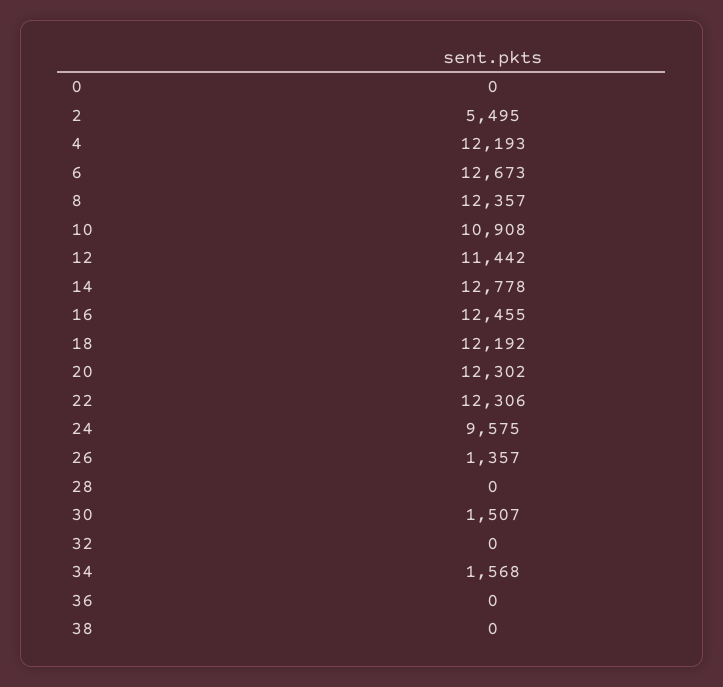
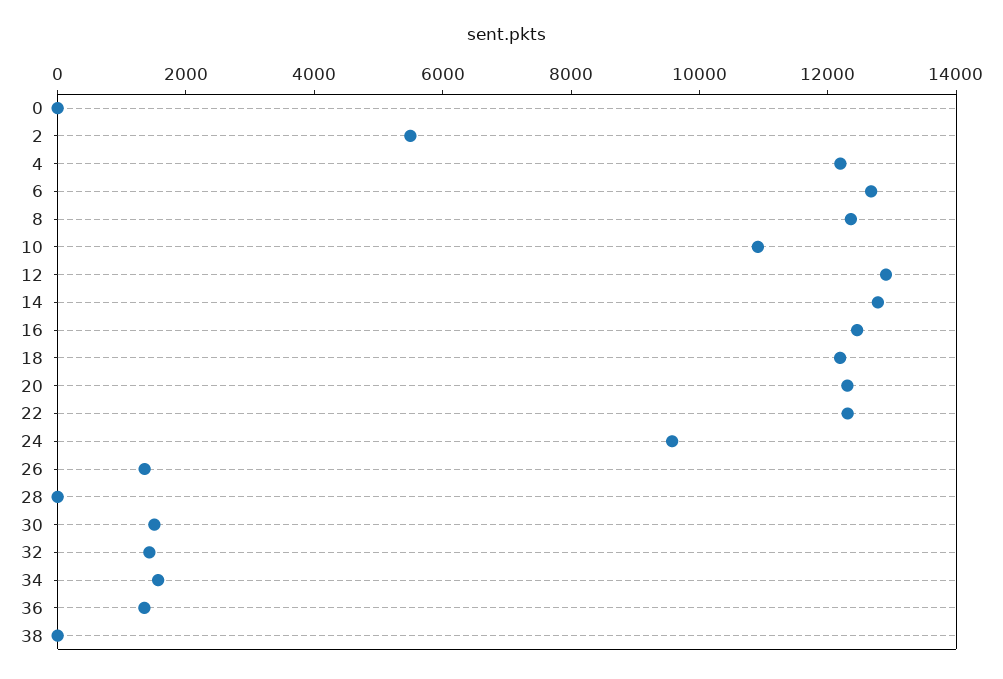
12: 11442 -> 13000
32: 0 -> 1500
36: 0 -> 1500

